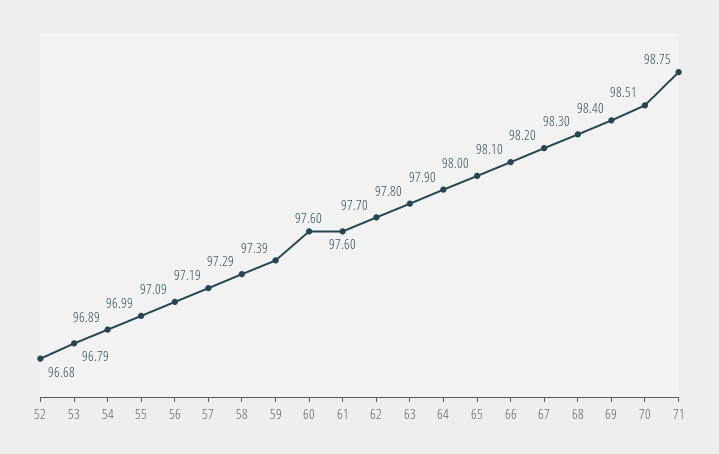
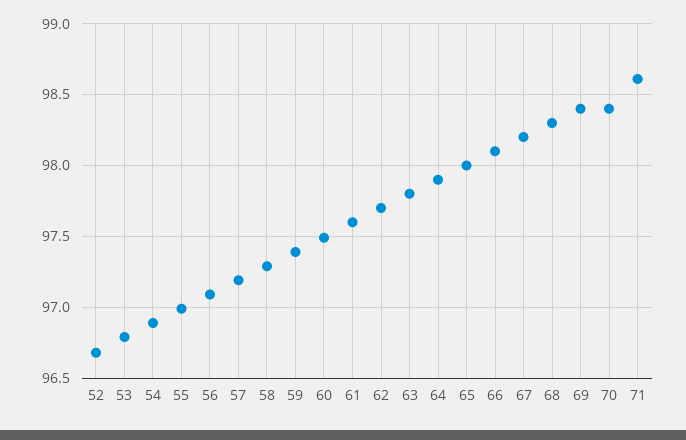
60: 97.6 -> 97.5
70: 98.51 -> 98.4
71: 98.75 -> 98.6

